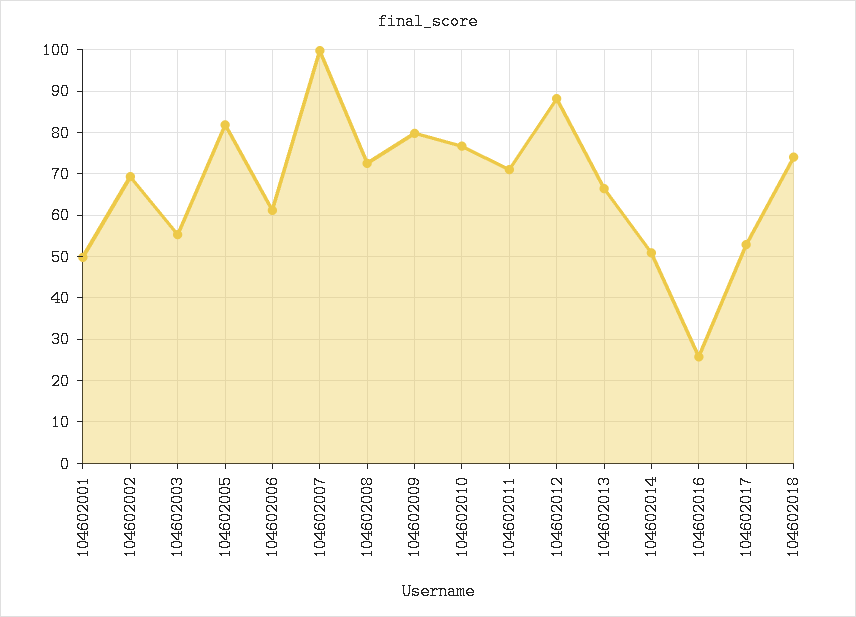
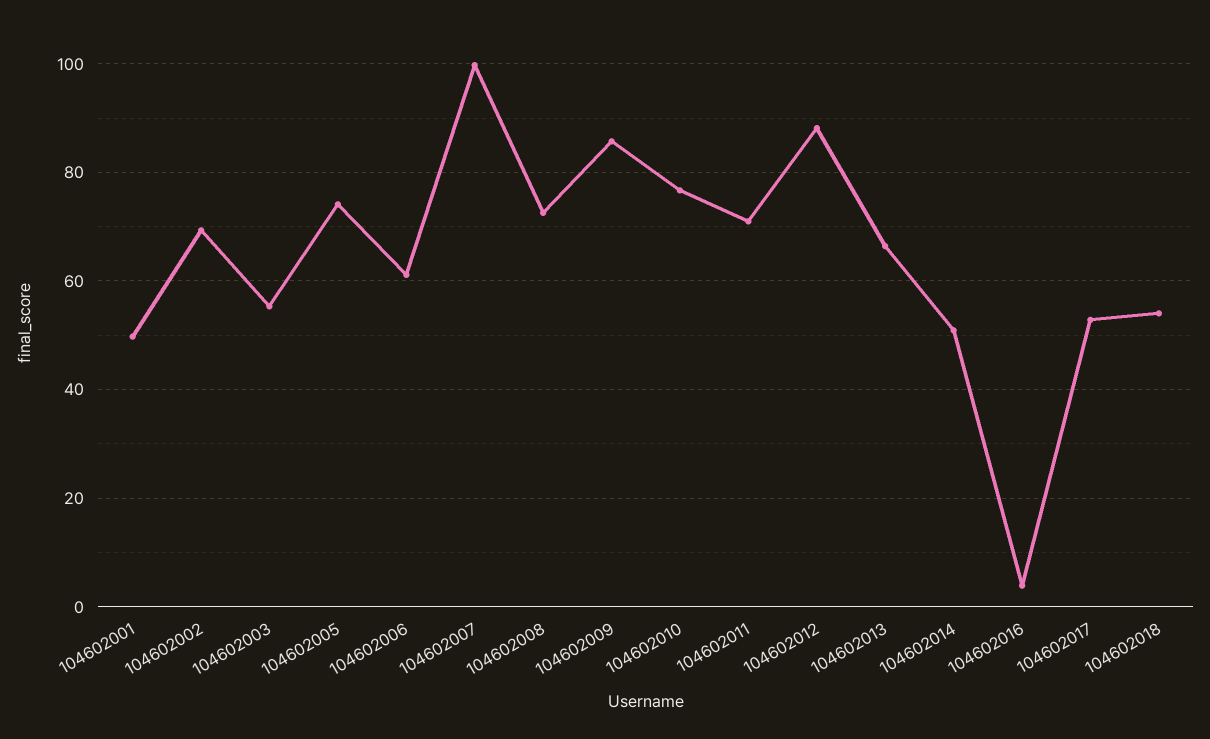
104602005: 82 -> 74
104602009: 80 -> 86
104602016: 26 -> 4
104602018: 74 -> 54

